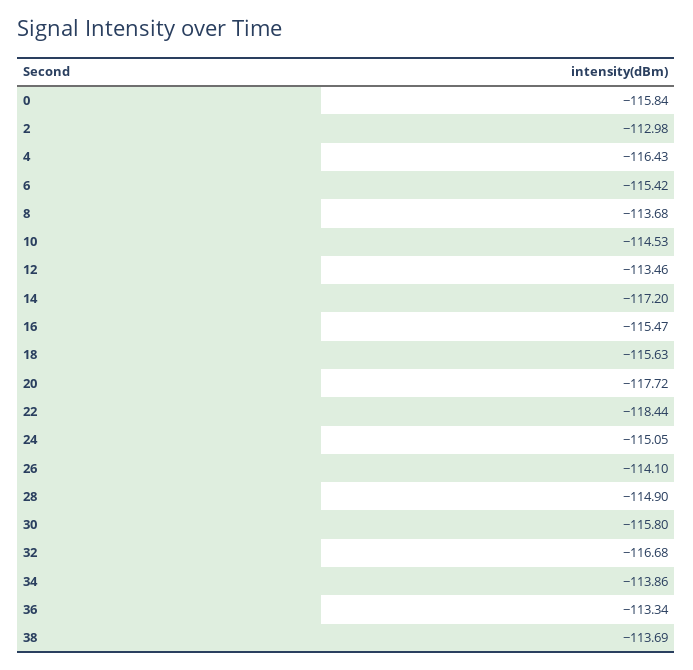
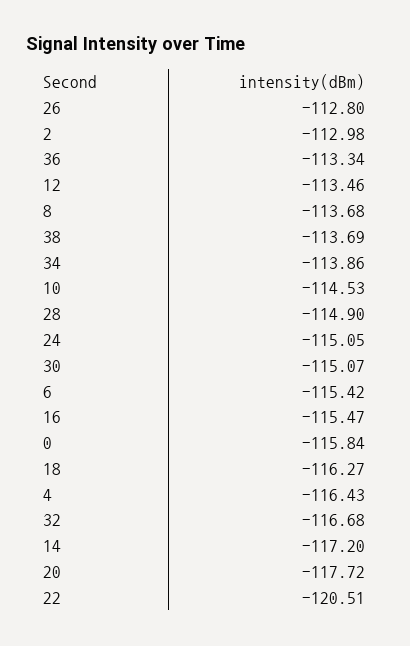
18: -115.63 -> -116.27
22: -118.44 -> -120.51
26: -114.1 -> -112.8
30: -115.8 -> -115.07

